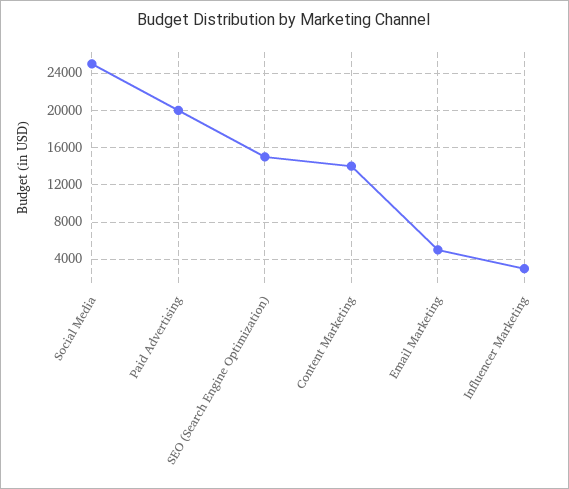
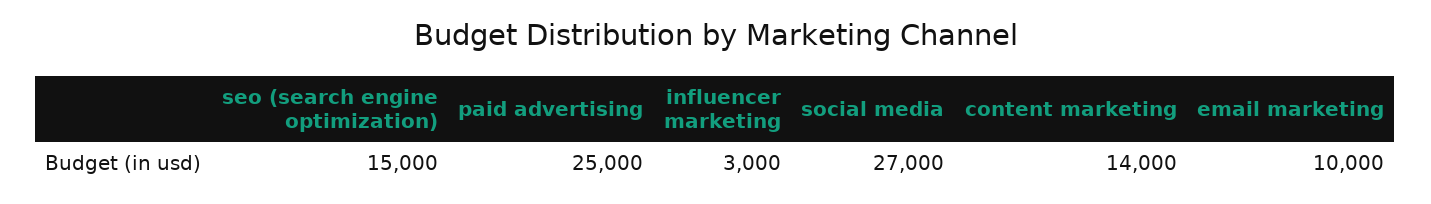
Social Media: 25000 -> 27000
Paid Advertising: 20000 -> 25000
Email Marketing: 5000 -> 10000

